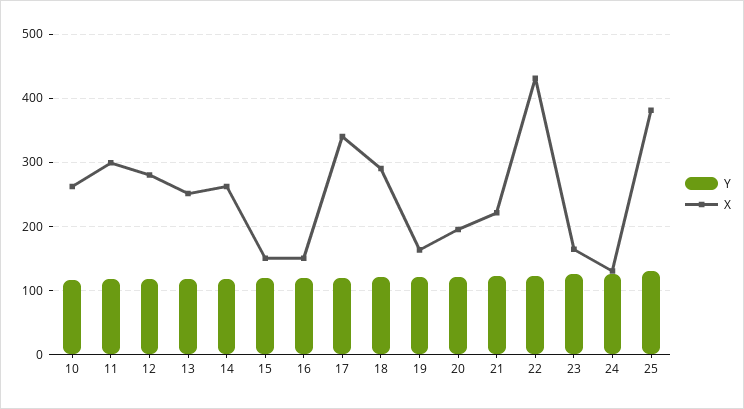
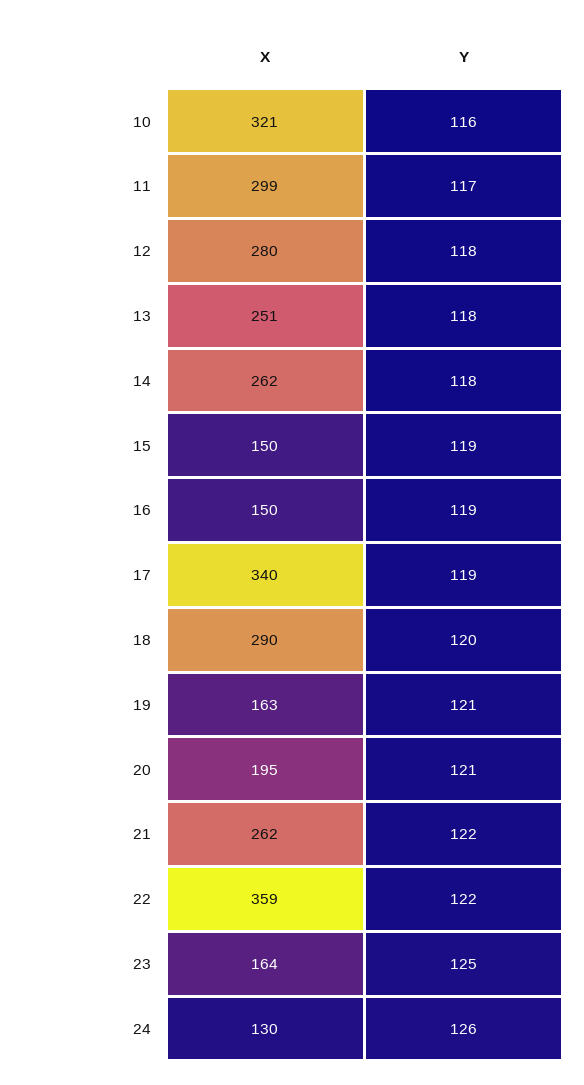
X, 10: 260 -> 321
X, 21: 220 -> 262
X, 22: 430 -> 359
Y, 25: 130 -> none
X, 25: 380 -> none

